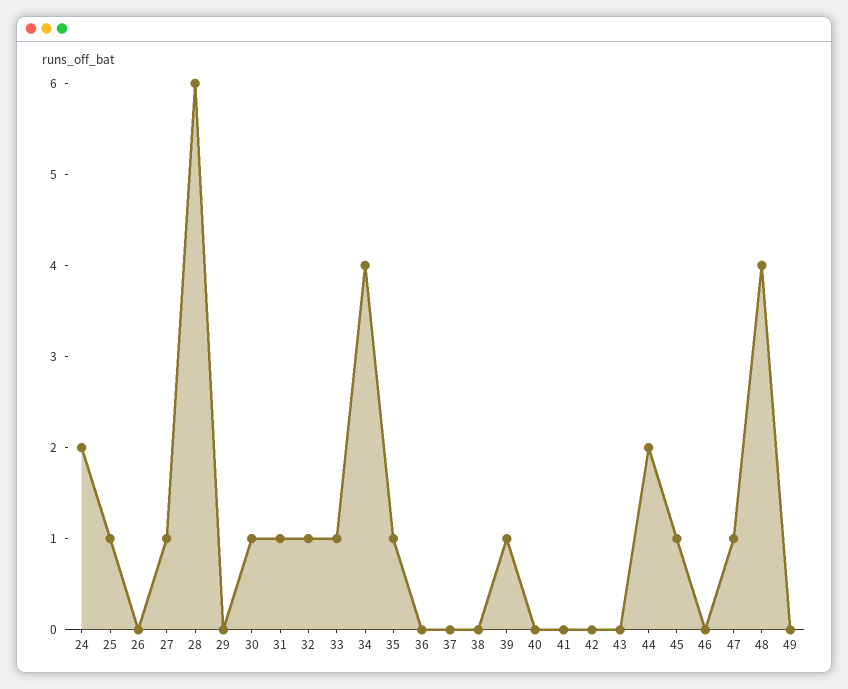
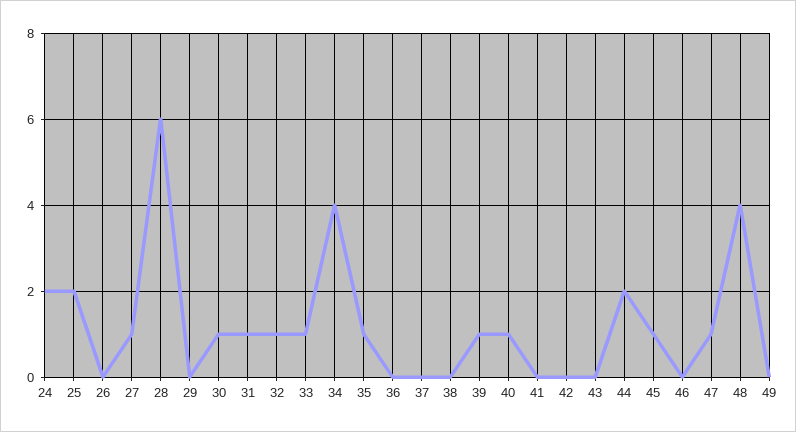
25: 1 -> 2
40: 0 -> 1

